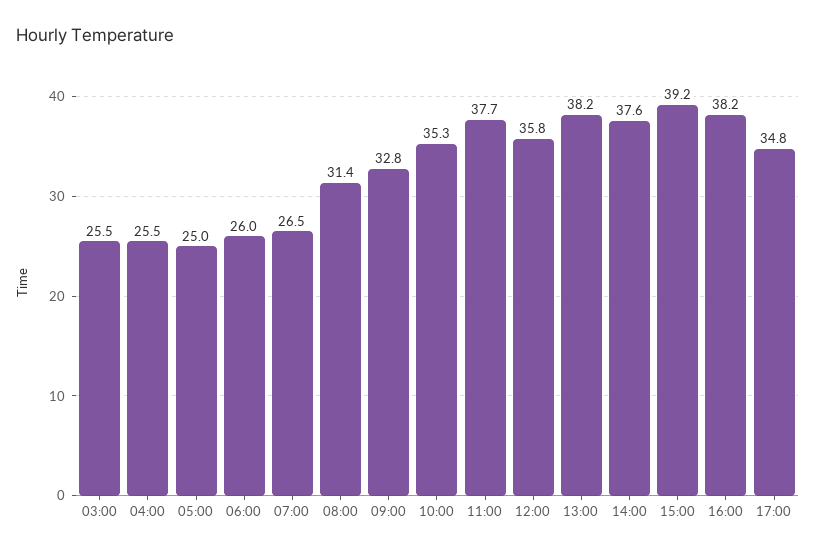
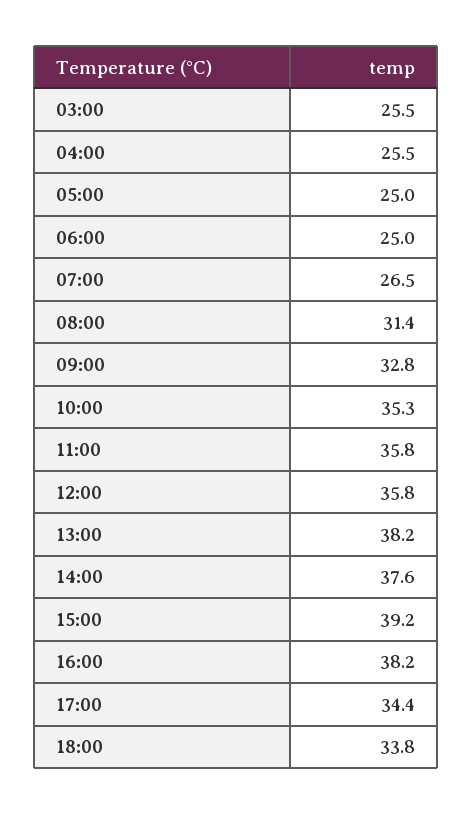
06:00: 26 -> 25
11:00: 37.7 -> 35.8
17:00: 34.8 -> 34.4
18:00: none -> 33.8

